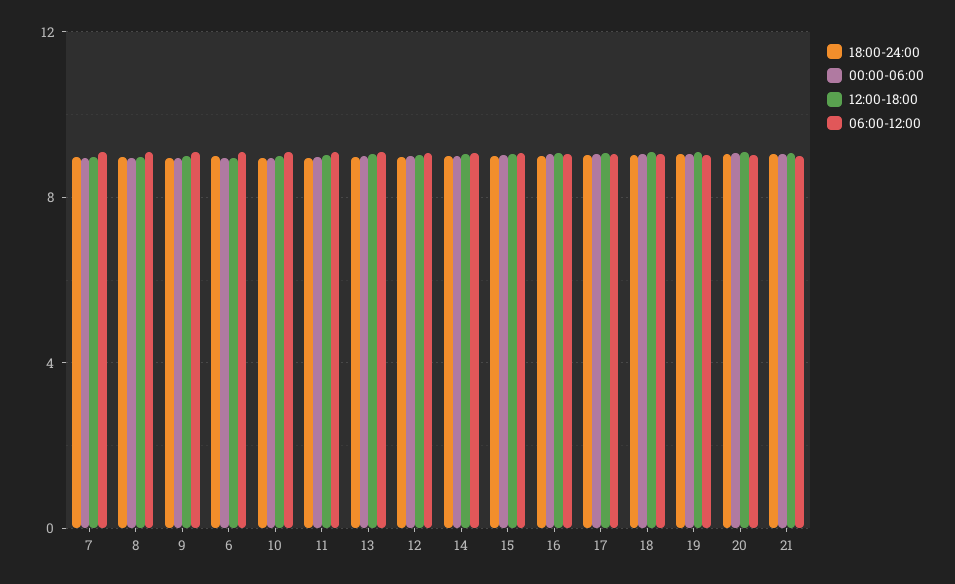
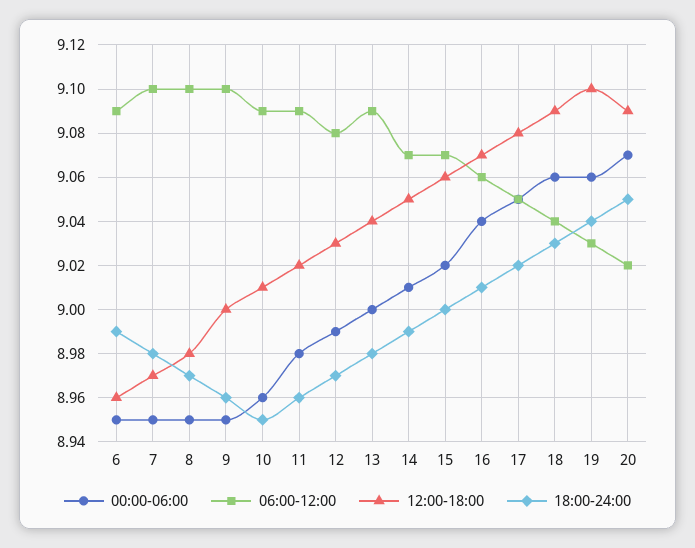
18:00-24:00, 21: 9 -> none
00:00-06:00, 21: 9 -> none
12:00-18:00, 21: 9 -> none
06:00-12:00, 21: 9 -> none

